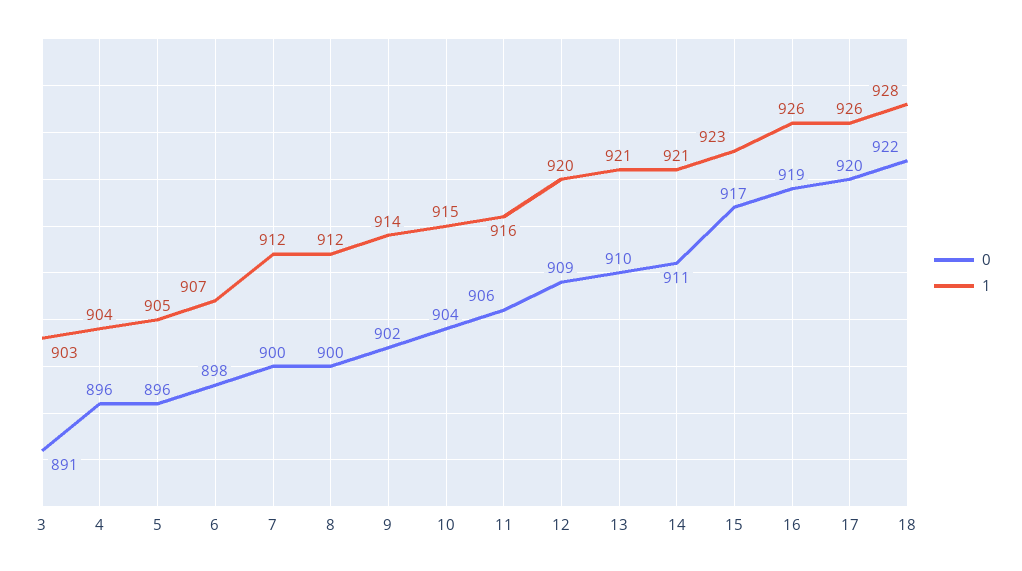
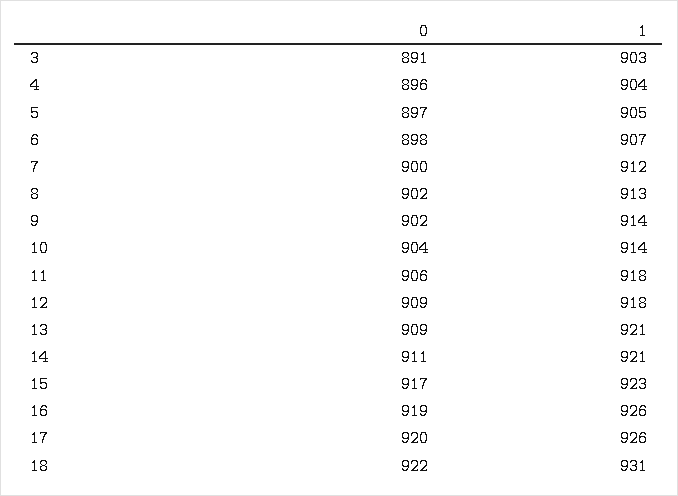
0, 5: 896 -> 897
0, 8: 900 -> 902
1, 8: 912 -> 913
1, 10: 915 -> 914
1, 11: 916 -> 918
1, 12: 920 -> 918
0, 13: 910 -> 909
1, 18: 928 -> 931

